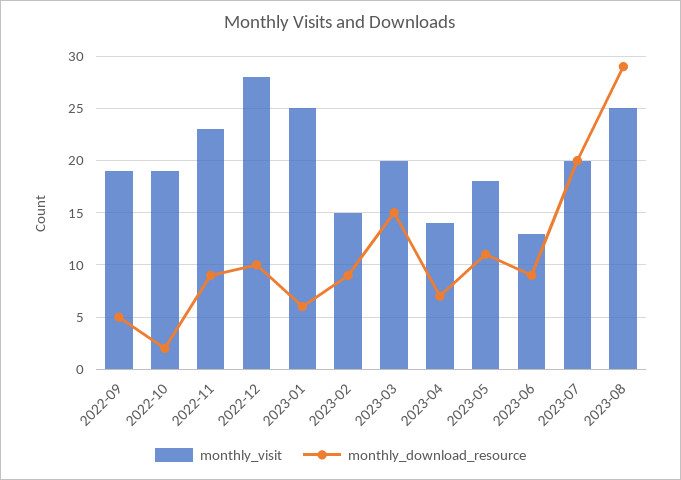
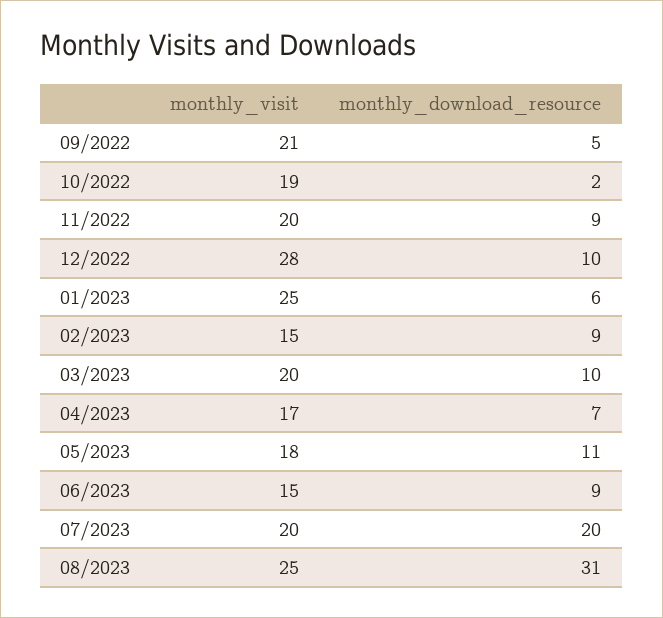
monthly_visit, 2022-09: 19 -> 21
monthly_visit, 2022-11: 23 -> 20
monthly_download_resource, 2023-03: 15 -> 10
monthly_visit, 2023-04: 14 -> 17
monthly_visit, 2023-06: 13 -> 15
monthly_download_resource, 2023-08: 29 -> 31

